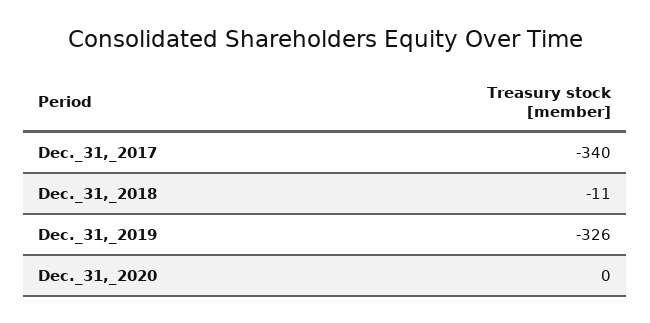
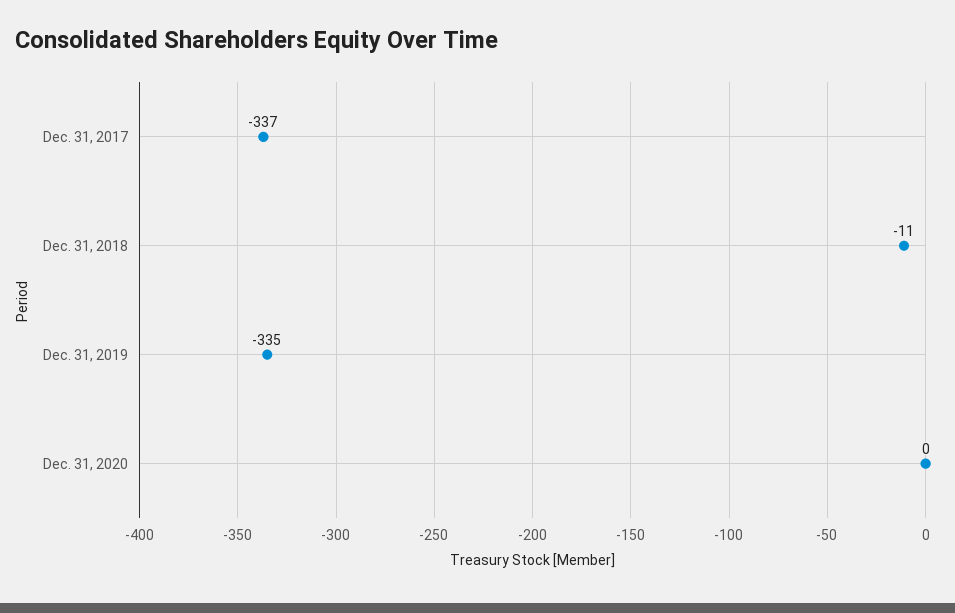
Dec._31,_2017: -340 -> -337
Dec._31,_2019: -326 -> -335

